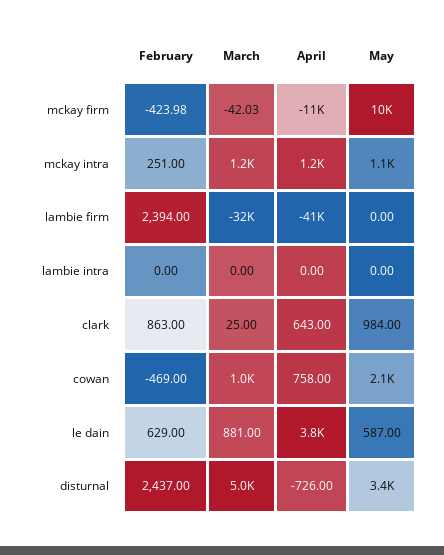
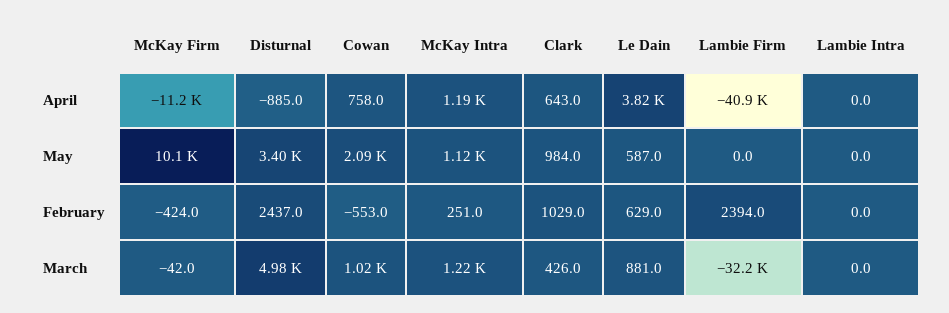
February, clark: 863 -> 1029
March, clark: 25 -> 426
February, cowan: -469 -> -553
April, disturnal: -726 -> -885

